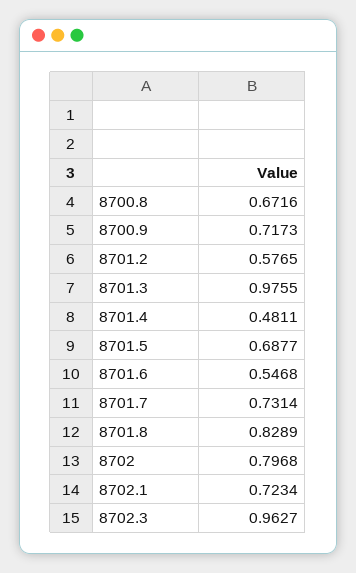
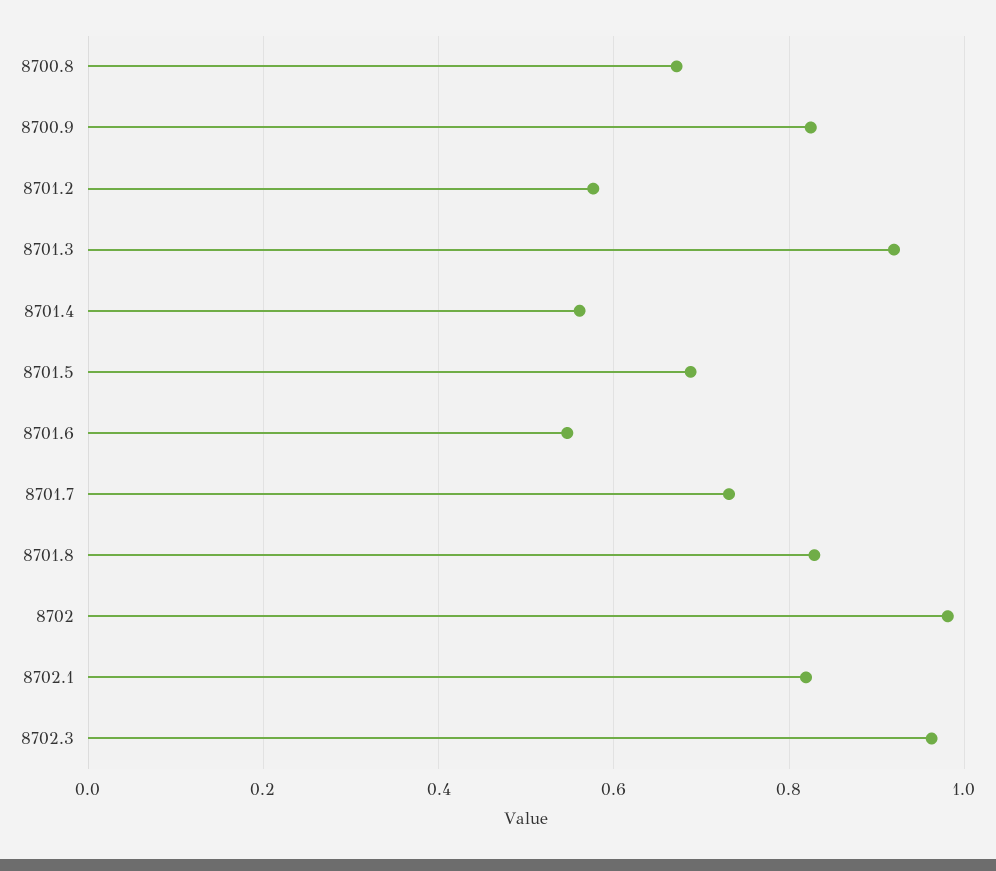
8700.9: 0.7173 -> 0.82
8701.3: 0.9755 -> 0.92
8701.4: 0.4811 -> 0.56
8702: 0.7968 -> 0.98
8702.1: 0.7234 -> 0.82

